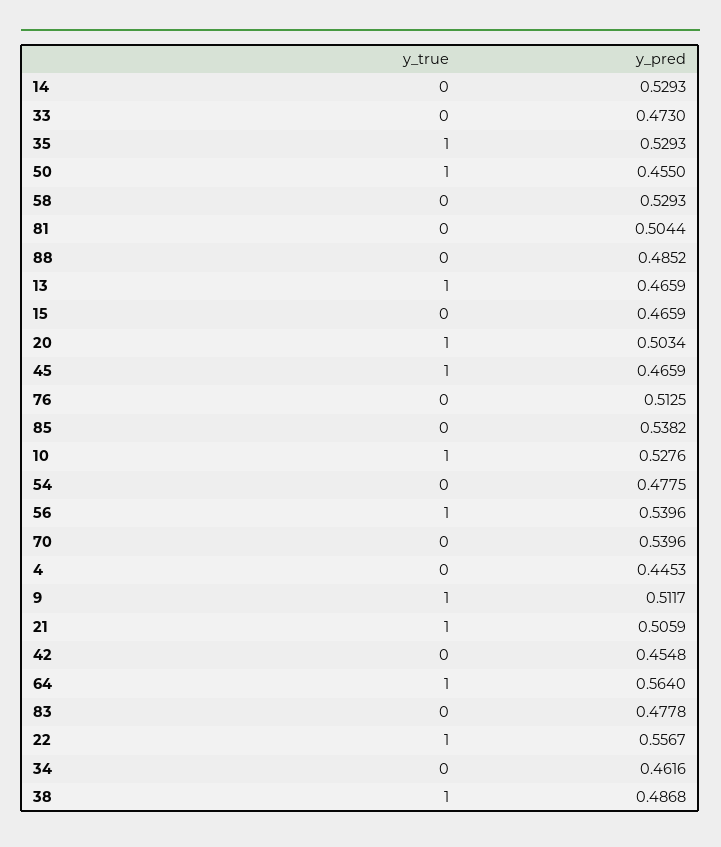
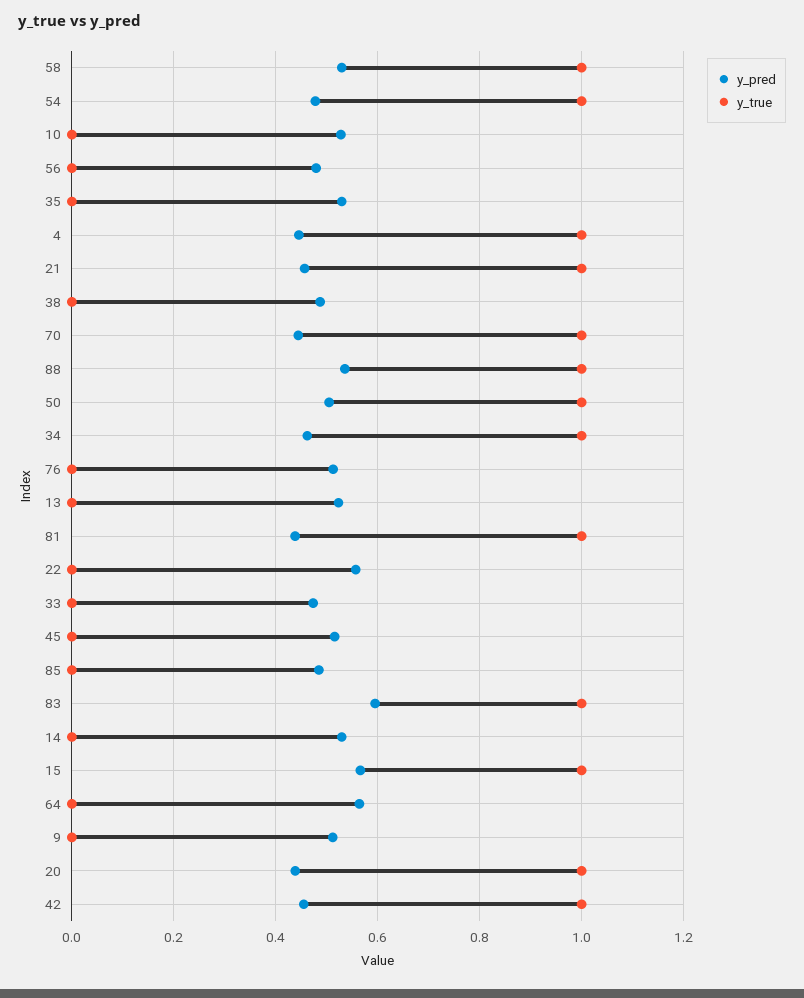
y_true, 35: 1 -> 0
y_pred, 50: 0.455 -> 0.5
y_true, 58: 0 -> 1
y_true, 81: 0 -> 1
y_pred, 81: 0.5044 -> 0.44
y_true, 88: 0 -> 1
y_pred, 88: 0.4852 -> 0.54
y_true, 13: 1 -> 0
y_pred, 13: 0.4659 -> 0.52
y_true, 15: 0 -> 1
y_pred, 15: 0.4659 -> 0.56
y_pred, 20: 0.5034 -> 0.44
y_true, 45: 1 -> 0
y_pred, 45: 0.4659 -> 0.52
y_pred, 85: 0.5382 -> 0.48
y_true, 10: 1 -> 0
y_true, 54: 0 -> 1
y_true, 56: 1 -> 0
y_pred, 56: 0.5396 -> 0.48
y_true, 70: 0 -> 1
y_pred, 70: 0.5396 -> 0.44
y_true, 4: 0 -> 1
y_true, 9: 1 -> 0
y_pred, 21: 0.5059 -> 0.46
y_true, 42: 0 -> 1
y_true, 64: 1 -> 0
y_true, 83: 0 -> 1
y_pred, 83: 0.4778 -> 0.6
y_true, 22: 1 -> 0
y_true, 34: 0 -> 1
y_true, 38: 1 -> 0

